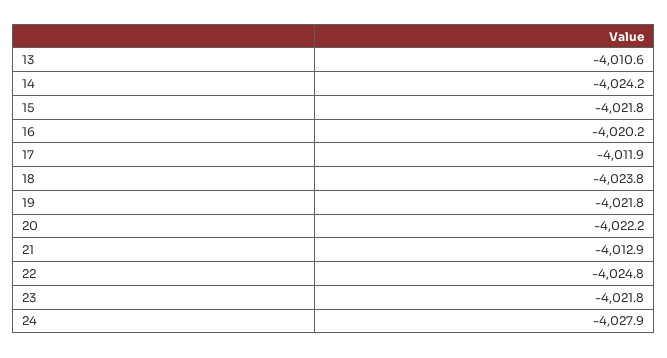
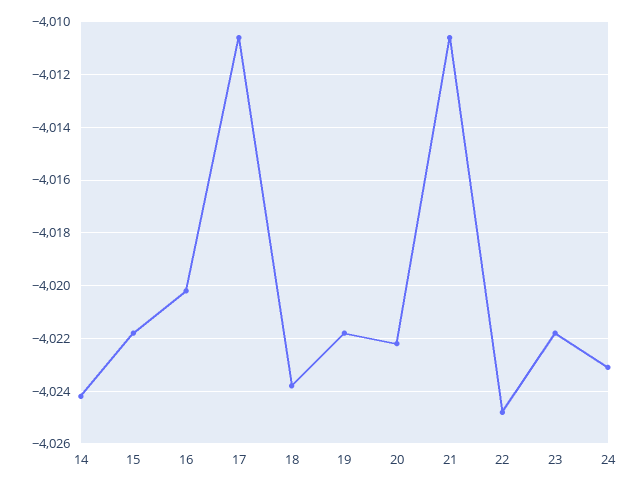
13: -4010.6 -> none
17: -4011.9 -> -4010.5
21: -4012.9 -> -4010.5
24: -4027.9 -> -4023

